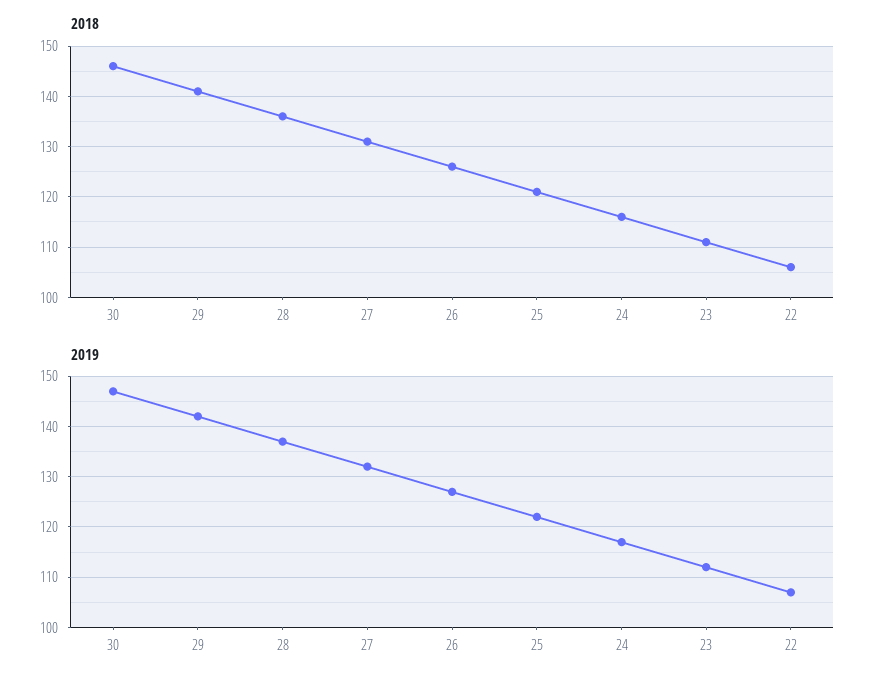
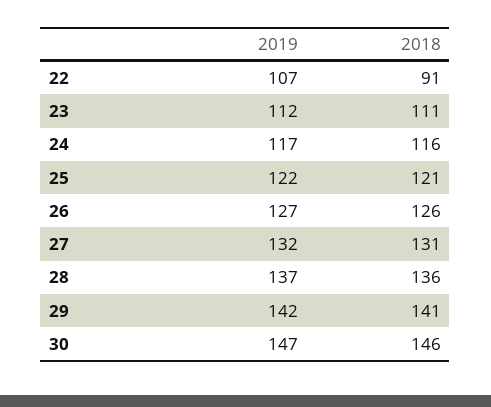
2018, 22: 105 -> 91

